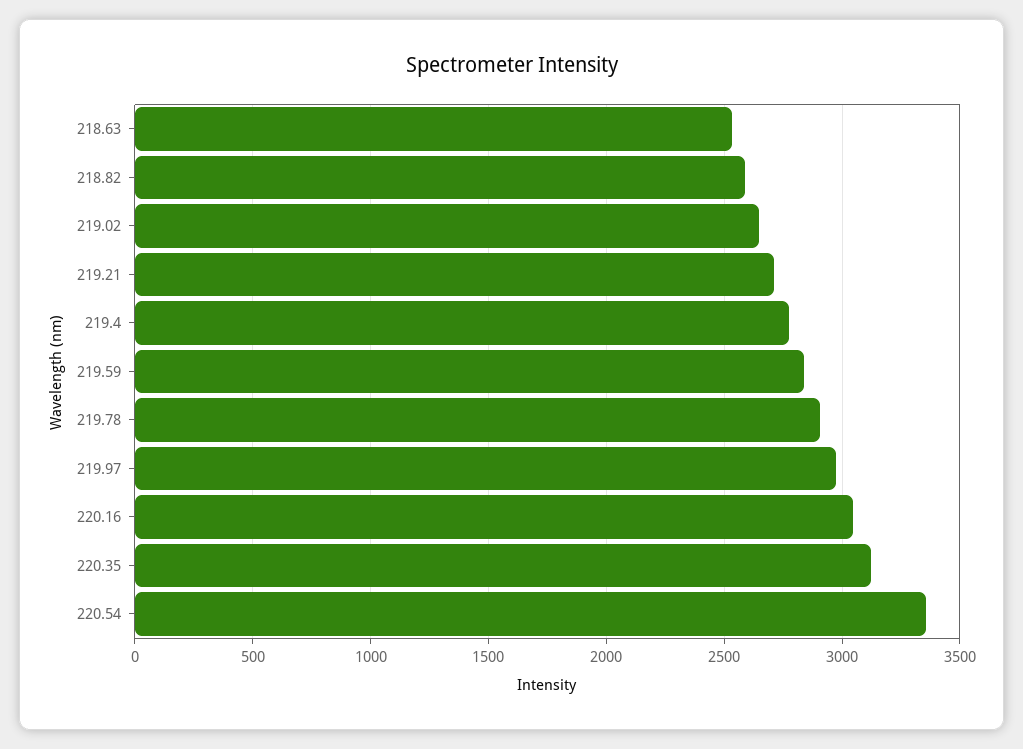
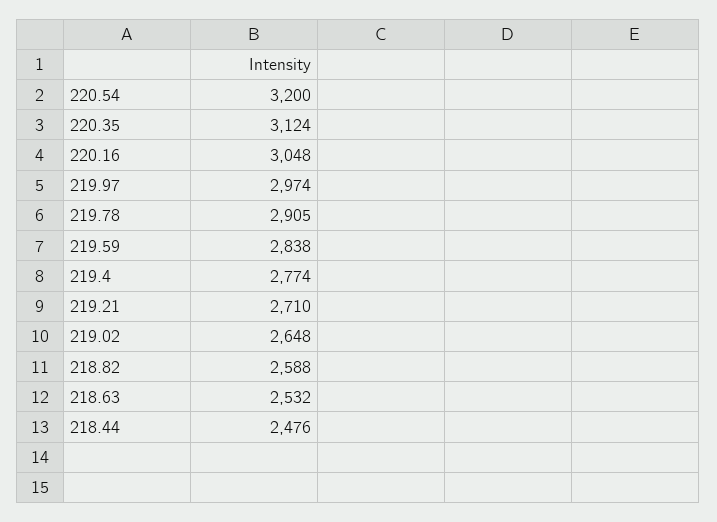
220.54: 3350 -> 3200
218.44: none -> 2476

